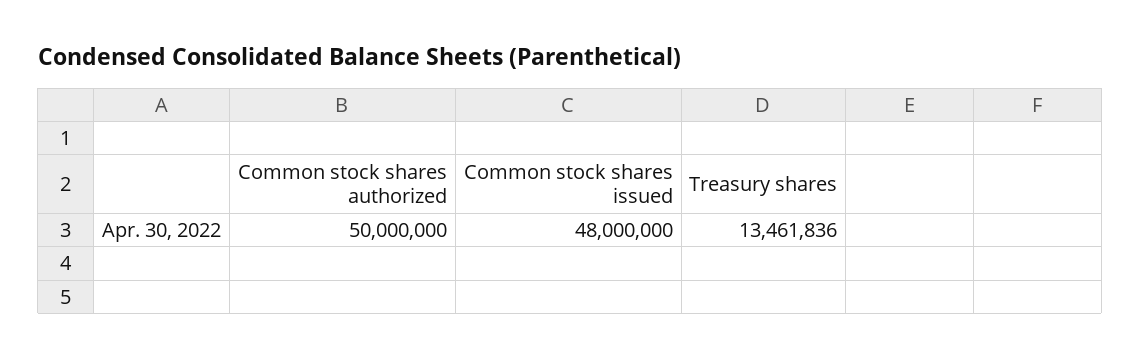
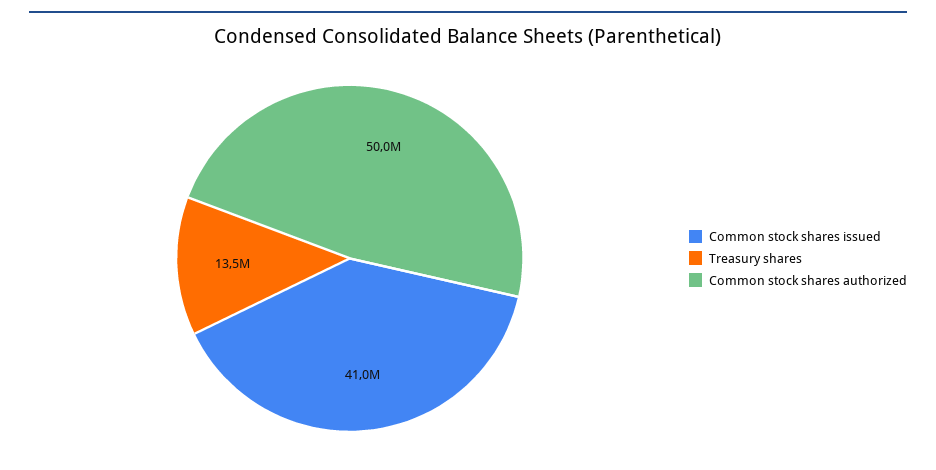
Common stock shares issued: 48000000 -> 41000000

